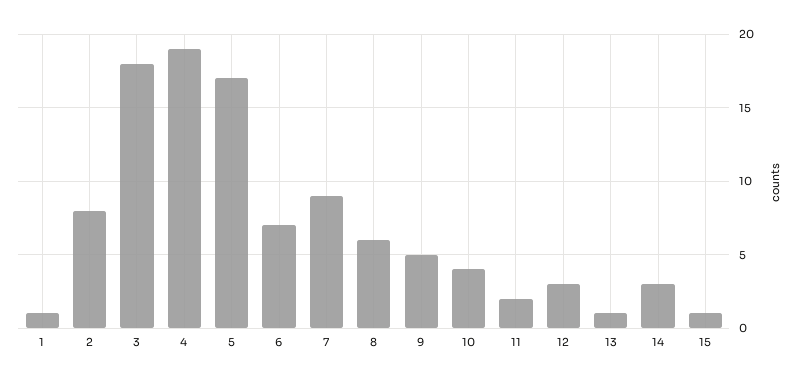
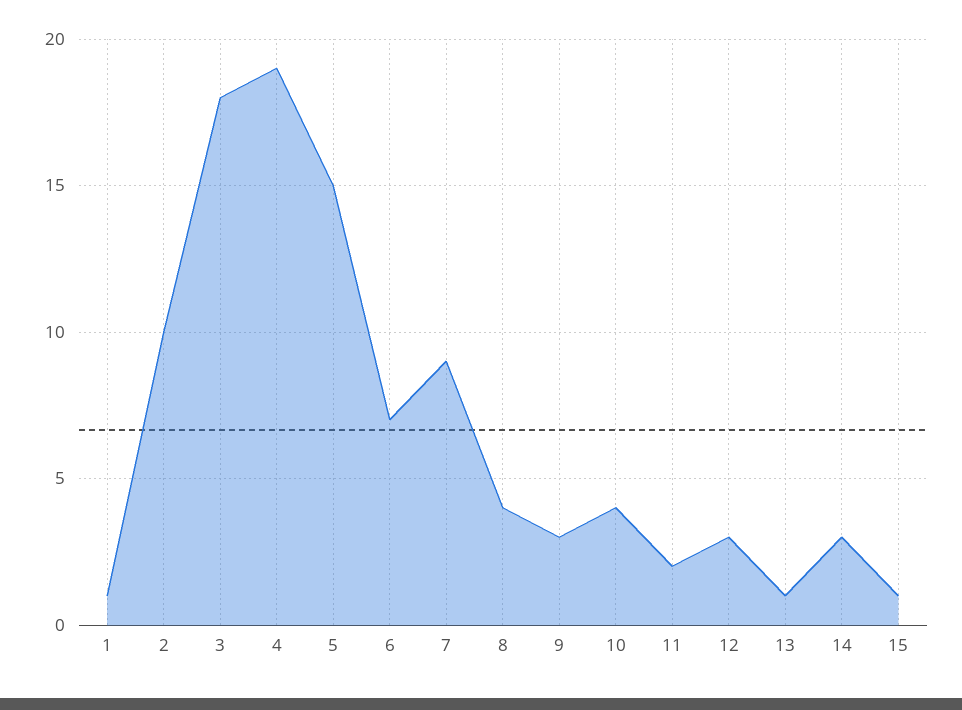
2: 8 -> 10
5: 17 -> 15
8: 6 -> 4
9: 5 -> 3

